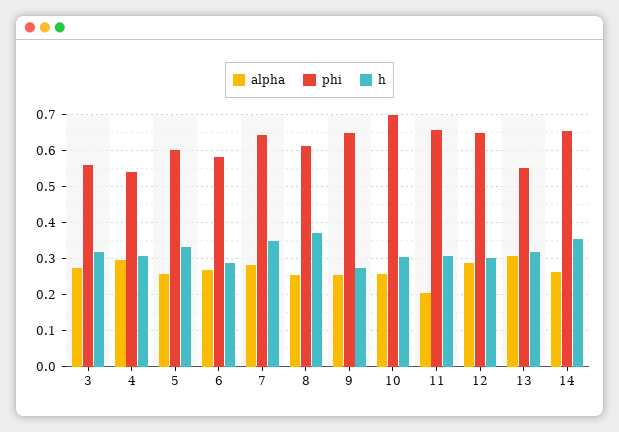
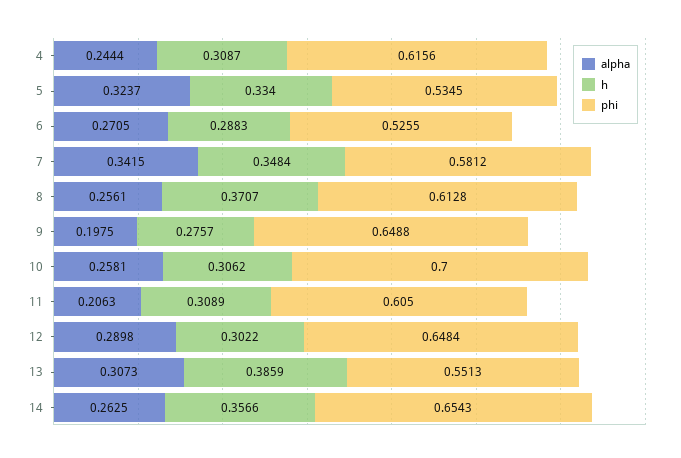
alpha, 3: 0.28 -> none
phi, 3: 0.56 -> none
h, 3: 0.32 -> none
alpha, 4: 0.3 -> 0.2444
phi, 4: 0.54 -> 0.6156
alpha, 5: 0.26 -> 0.3237
phi, 5: 0.6 -> 0.5345
phi, 6: 0.58 -> 0.5255
alpha, 7: 0.28 -> 0.3415
phi, 7: 0.64 -> 0.5812
alpha, 9: 0.26 -> 0.1975
phi, 11: 0.66 -> 0.605
h, 13: 0.32 -> 0.3859

